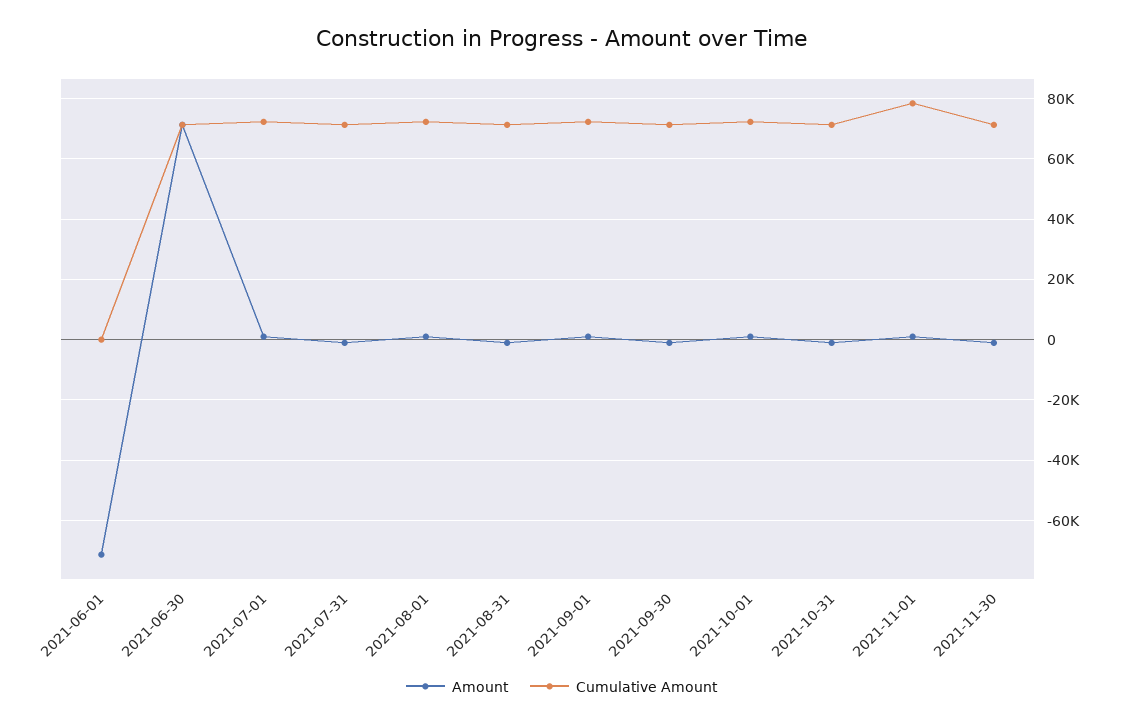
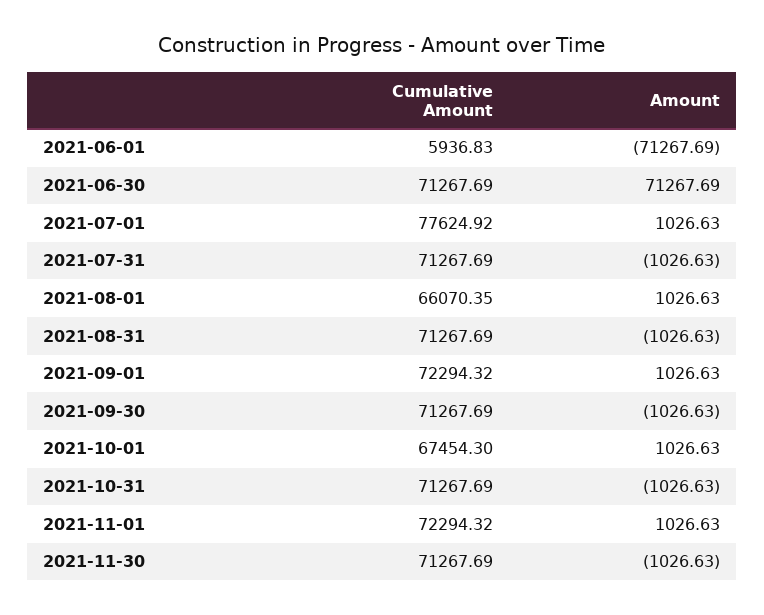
Cumulative Amount, 2021-06-01: 0 -> 5936.83
Cumulative Amount, 2021-07-01: 72000 -> 77624.92
Cumulative Amount, 2021-08-01: 72000 -> 66070.35
Cumulative Amount, 2021-10-01: 72000 -> 67454.3
Cumulative Amount, 2021-11-01: 78000 -> 72294.32

